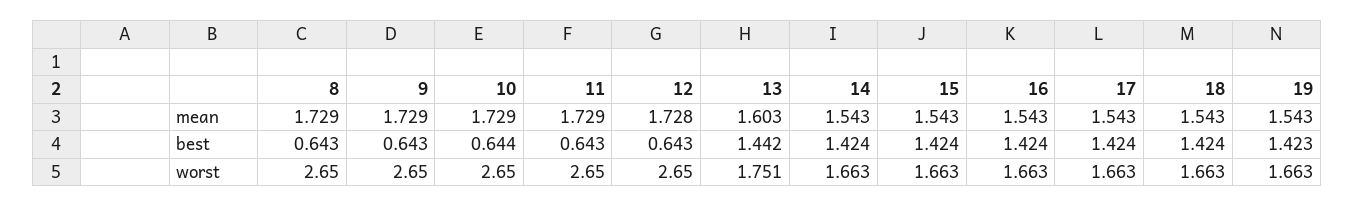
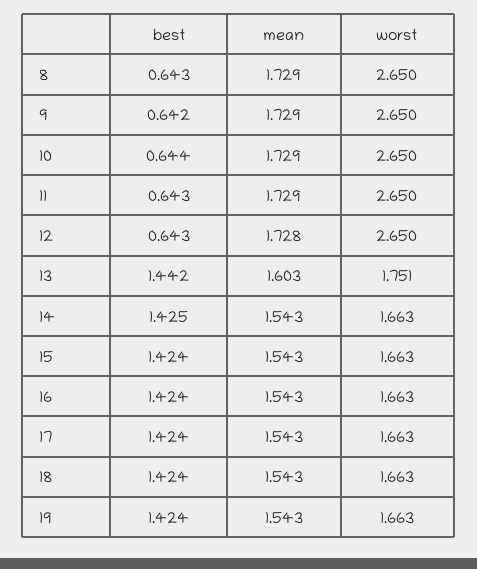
9, best: 0.643 -> 0.642
14, best: 1.424 -> 1.425
19, best: 1.423 -> 1.424

